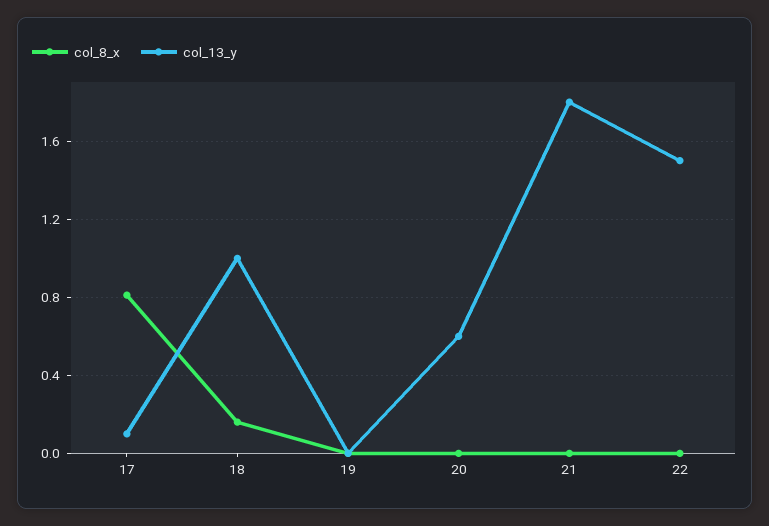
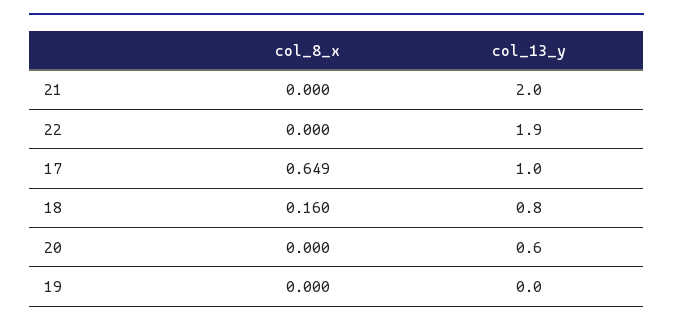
col_8_x, 17: 0.8 -> 0.649
col_13_y, 17: 0.1 -> 1
col_13_y, 18: 1 -> 0.8
col_13_y, 21: 1.8 -> 2
col_13_y, 22: 1.5 -> 1.9

